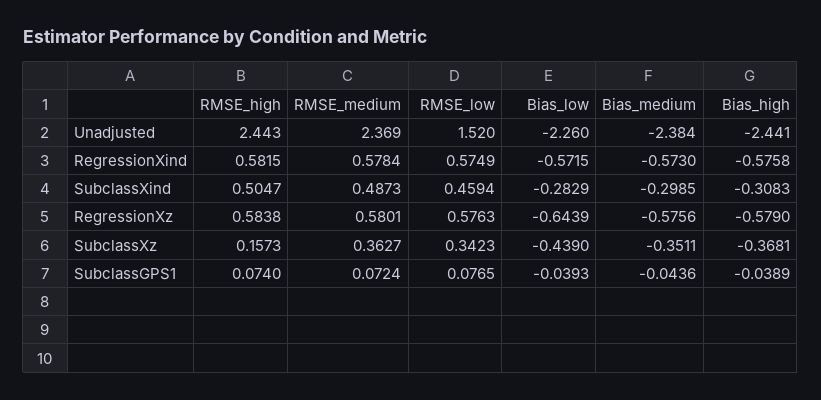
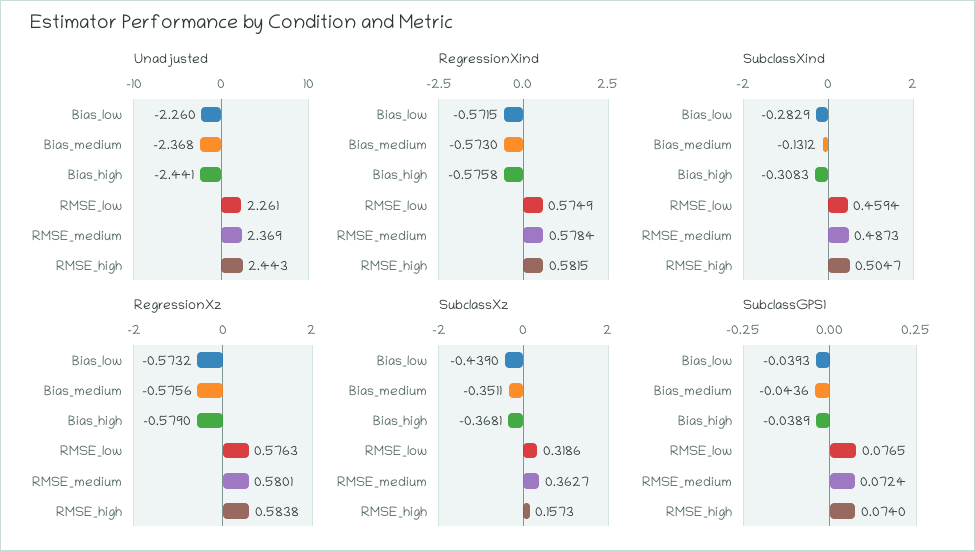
Unadjusted, RMSE_low: 1.52 -> 2.261
Unadjusted, Bias_medium: -2.384 -> -2.368
SubclassXind, Bias_medium: -0.2985 -> -0.1312
RegressionXz, Bias_low: -0.6439 -> -0.5732
SubclassXz, RMSE_low: 0.3423 -> 0.3186

